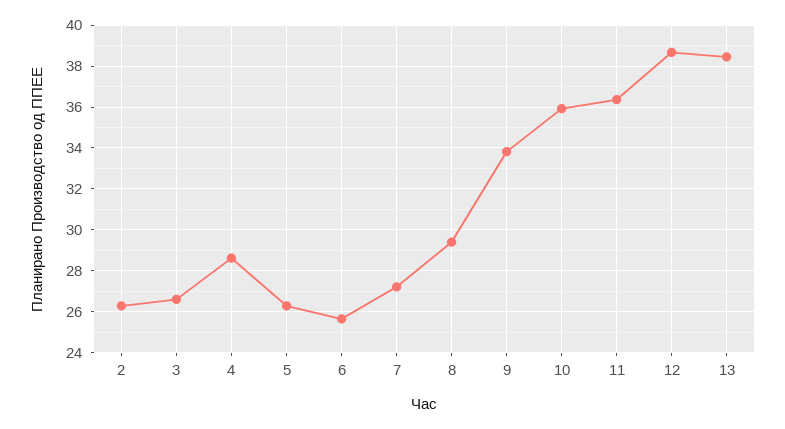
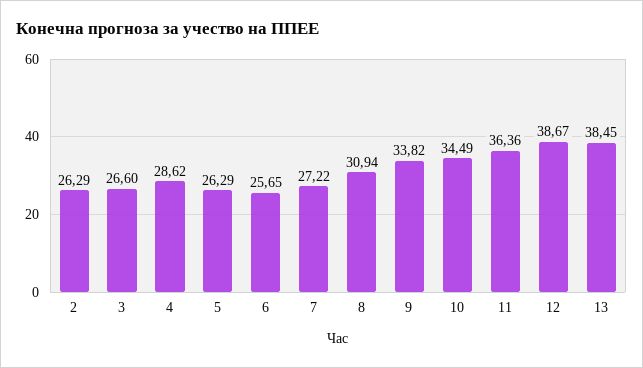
8: 29.5 -> 30.94
10: 36 -> 34.49

